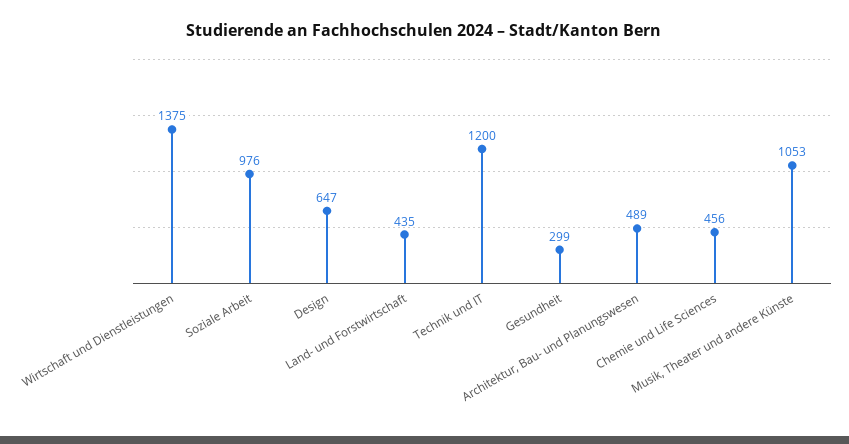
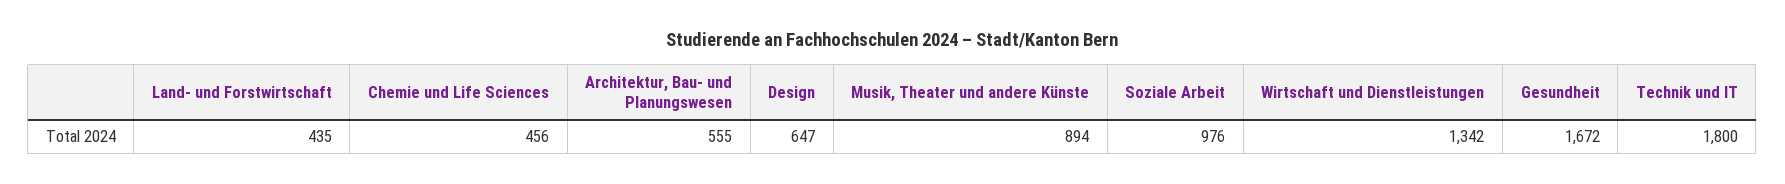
Wirtschaft und Dienstleistungen: 1375 -> 1342
Technik und IT: 1200 -> 1800
Gesundheit: 299 -> 1672
Architektur, Bau- und Planungswesen: 489 -> 555
Musik, Theater und andere Künste: 1053 -> 894

